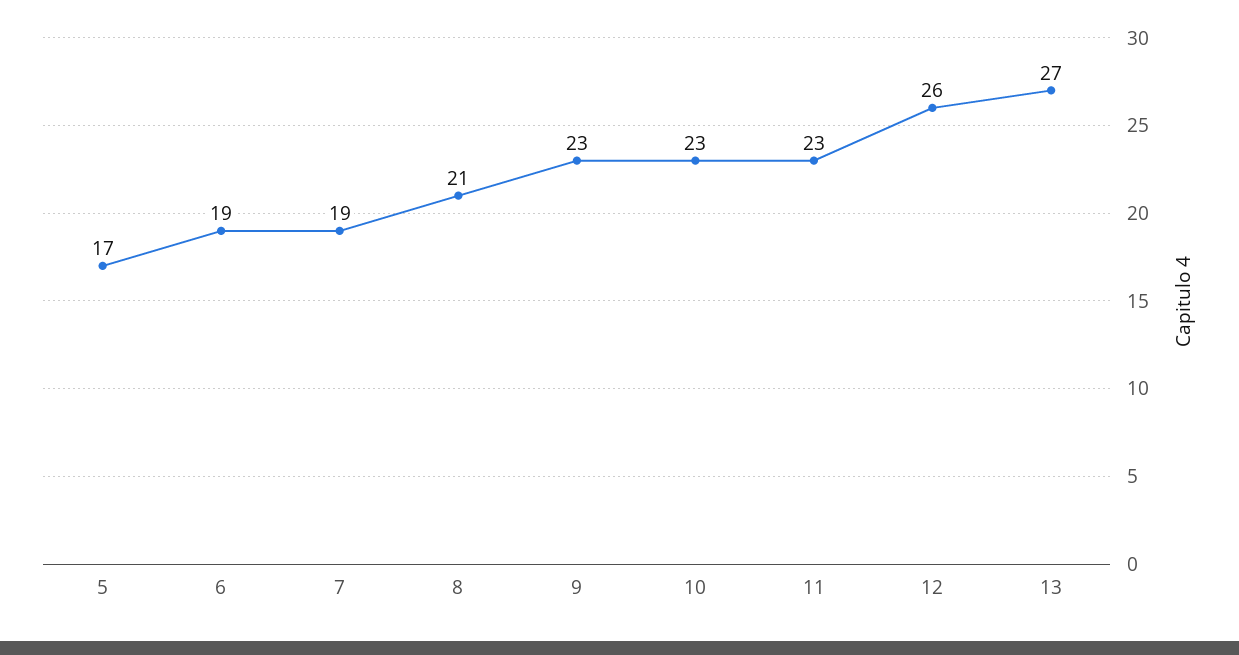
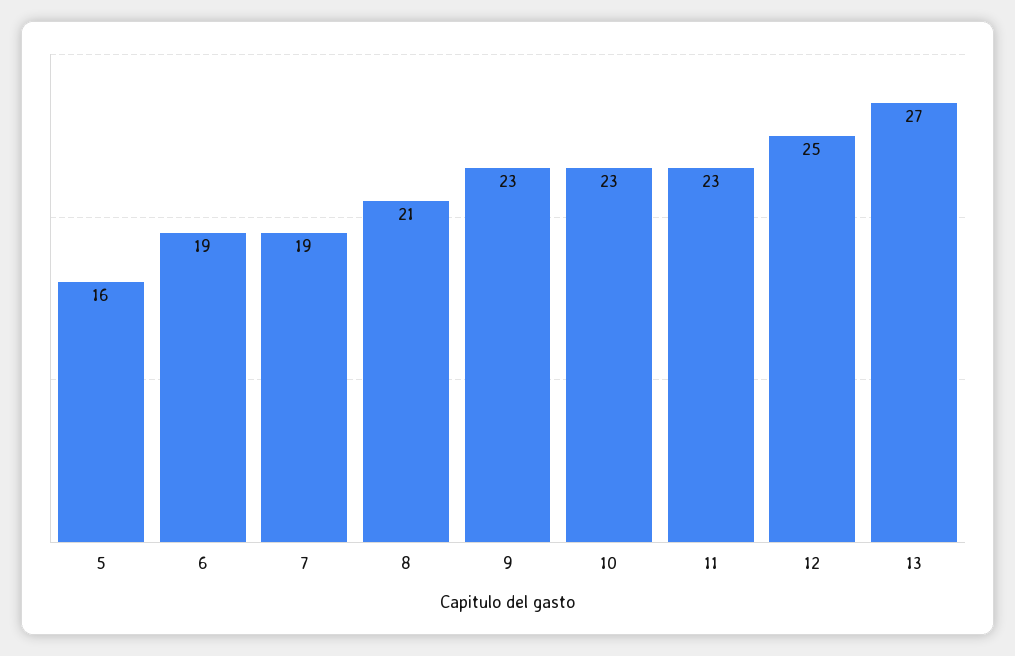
5: 17 -> 16
12: 26 -> 25

